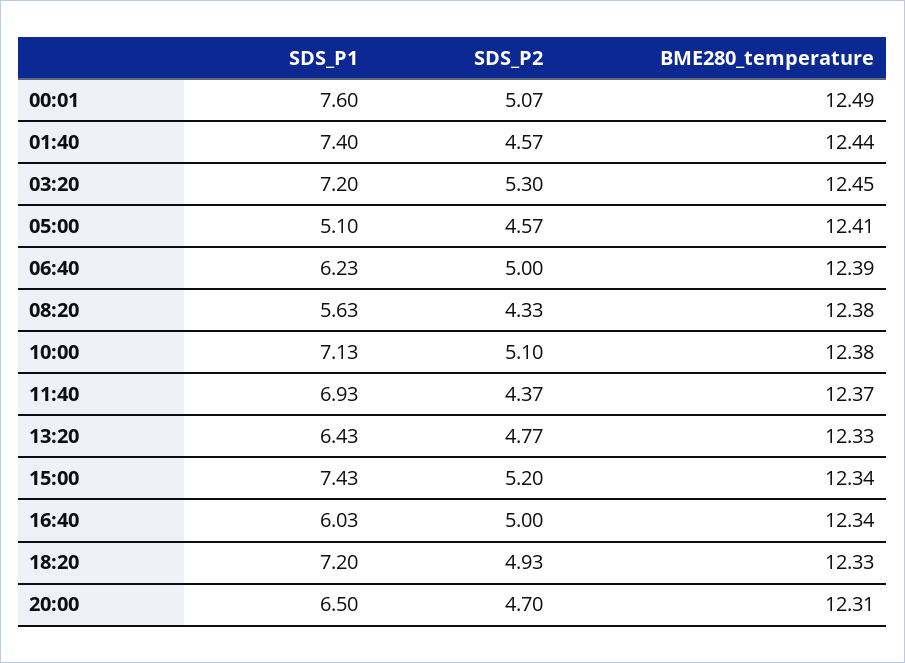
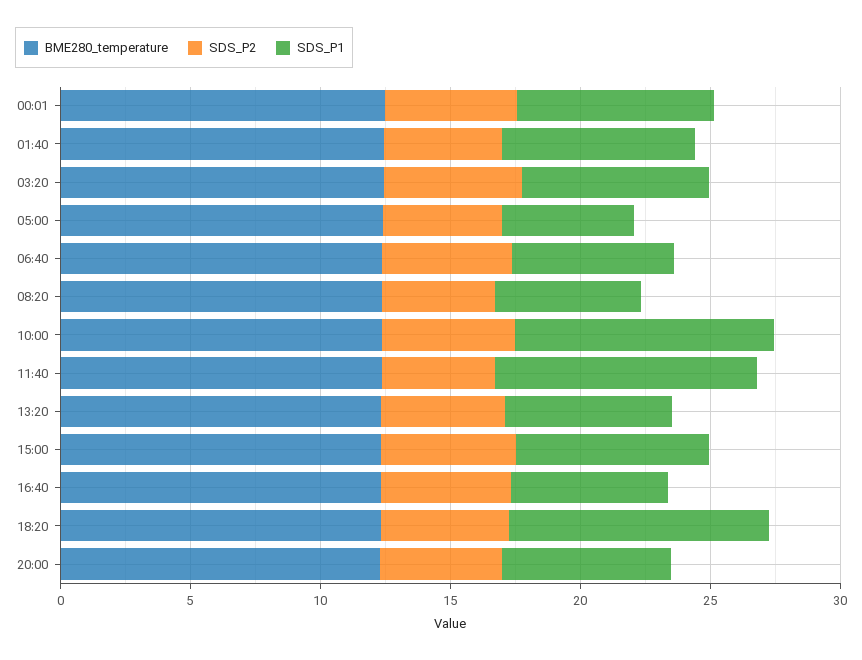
SDS_P1, 10:00: 7.13 -> 10
SDS_P1, 11:40: 6.93 -> 10
SDS_P1, 18:20: 7.2 -> 10

